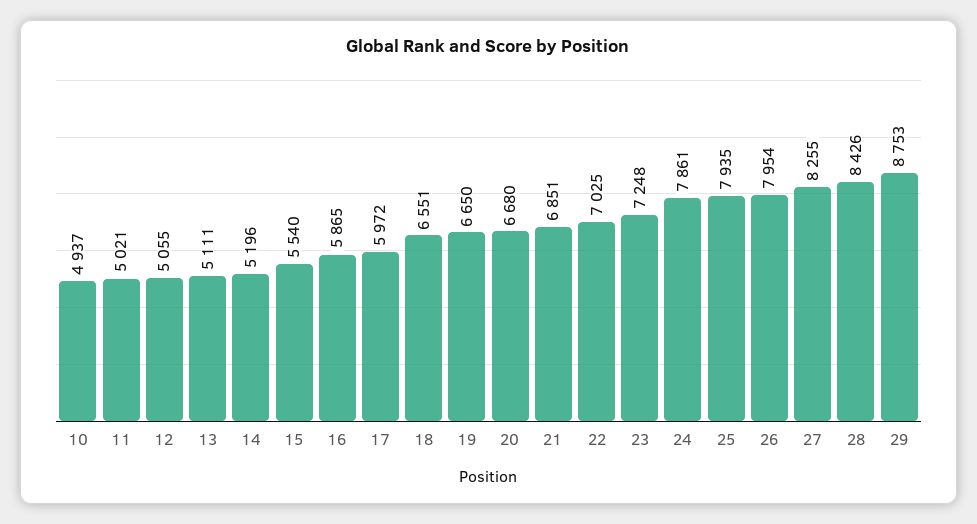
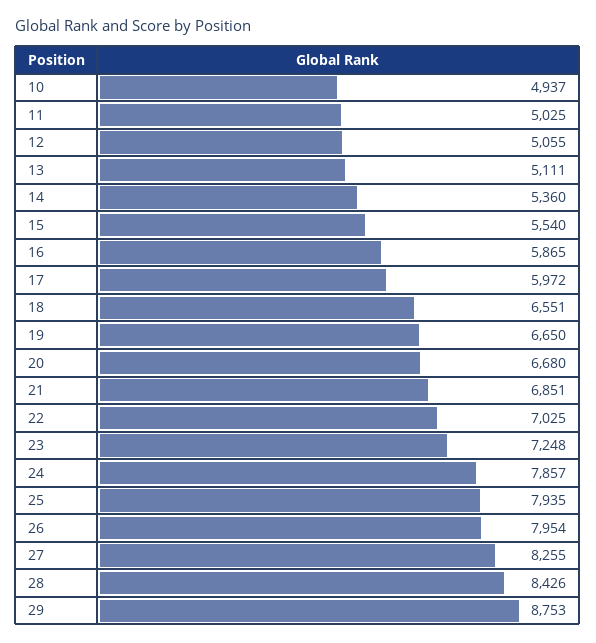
11: 5021 -> 5025
14: 5196 -> 5360
24: 7861 -> 7857

